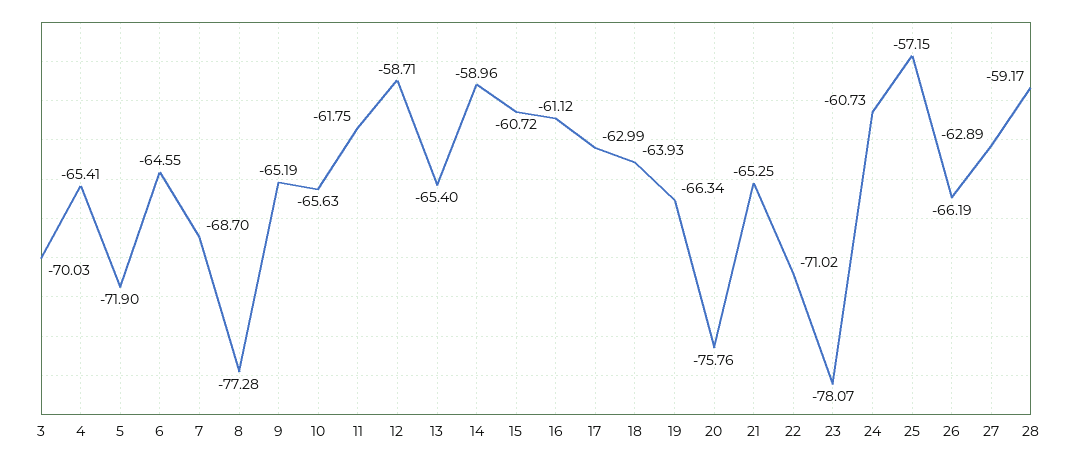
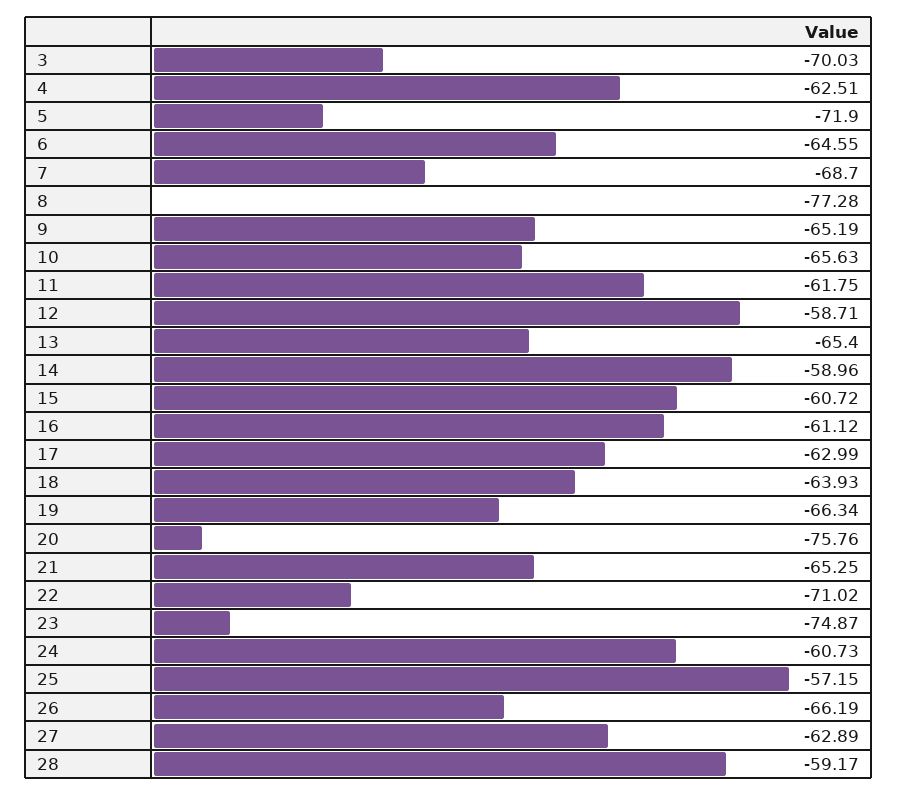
4: -65.41 -> -62.51
23: -78.07 -> -74.87

